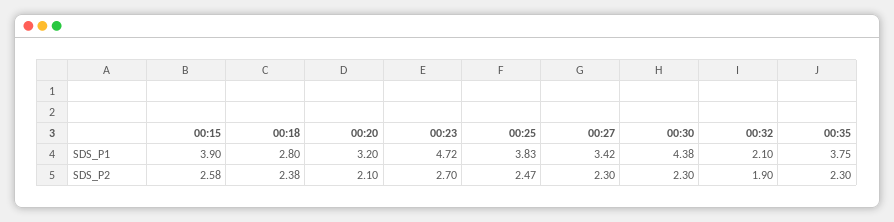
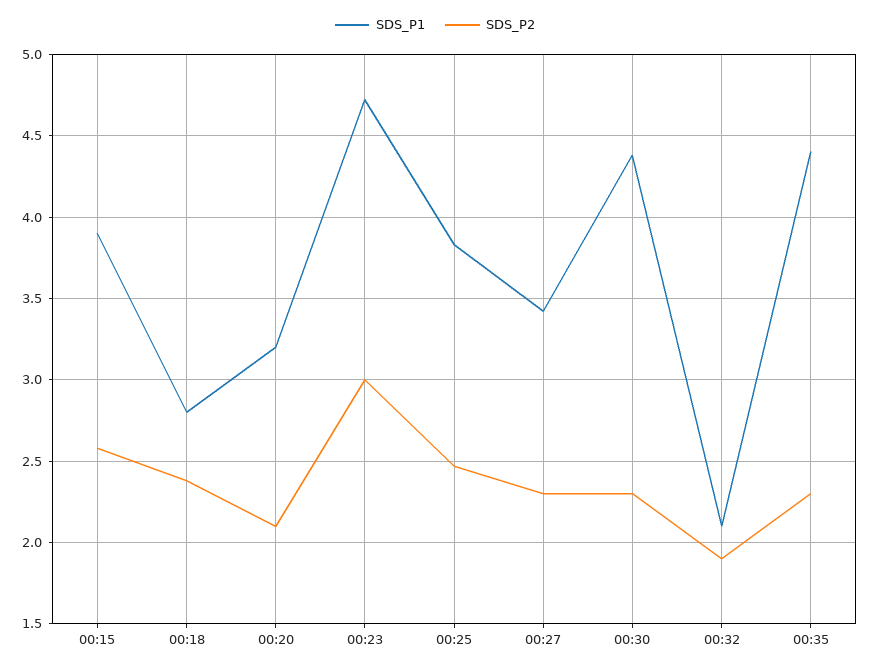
SDS_P1, 00:35: 3.75 -> 4.4
SDS_P2, 00:23: 2.7 -> 3

